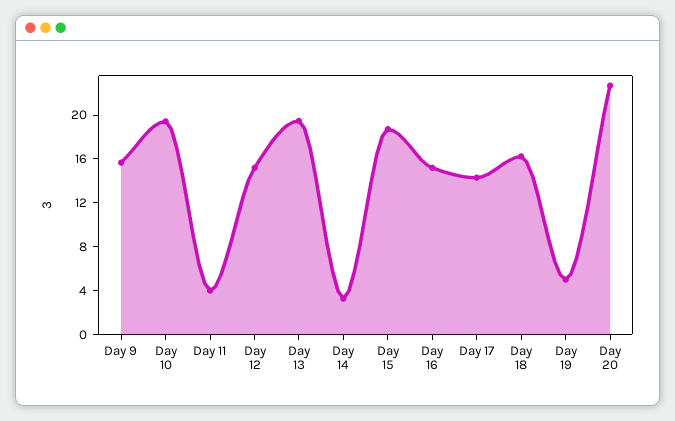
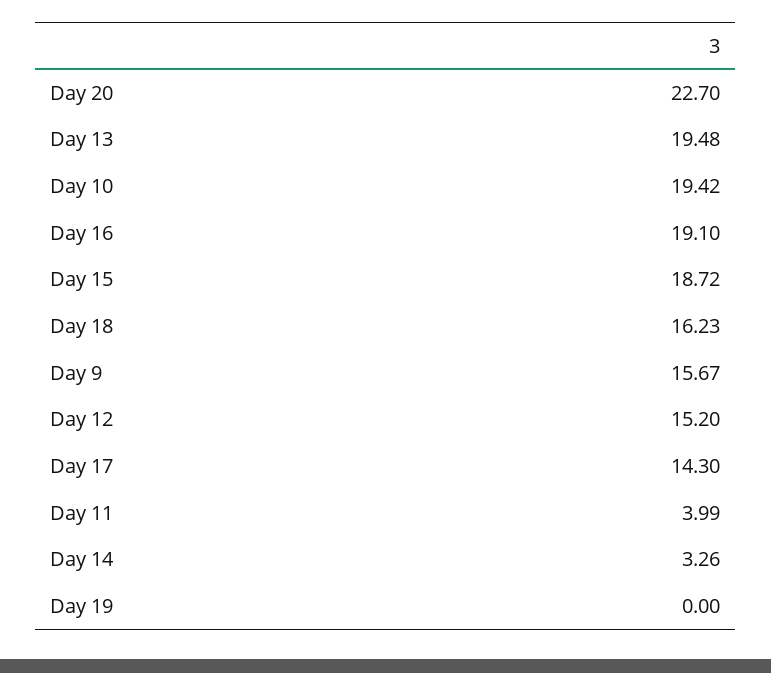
Day 16: 15 -> 19.1
Day 19: 5 -> 0

